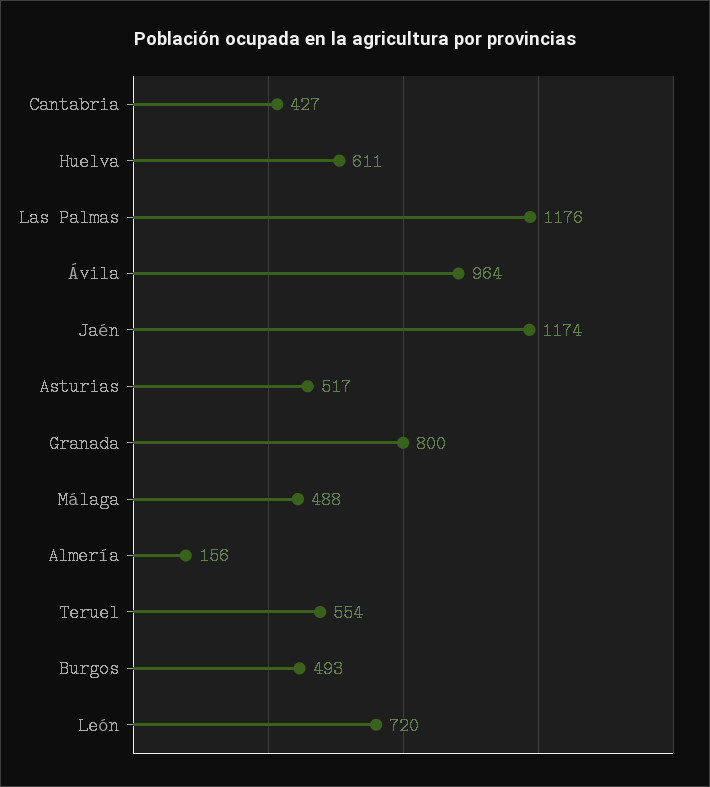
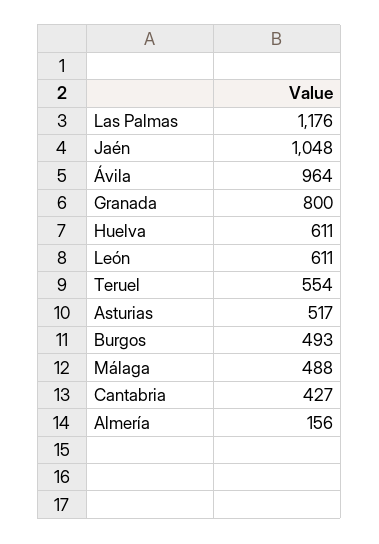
Jaén: 1174 -> 1048
León: 720 -> 611

